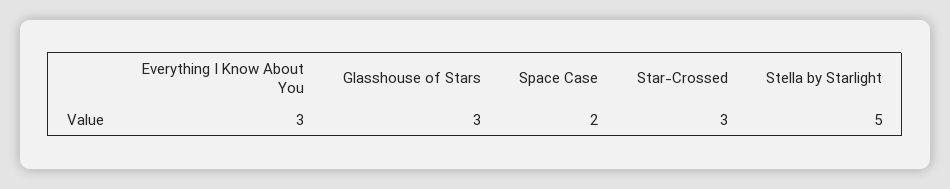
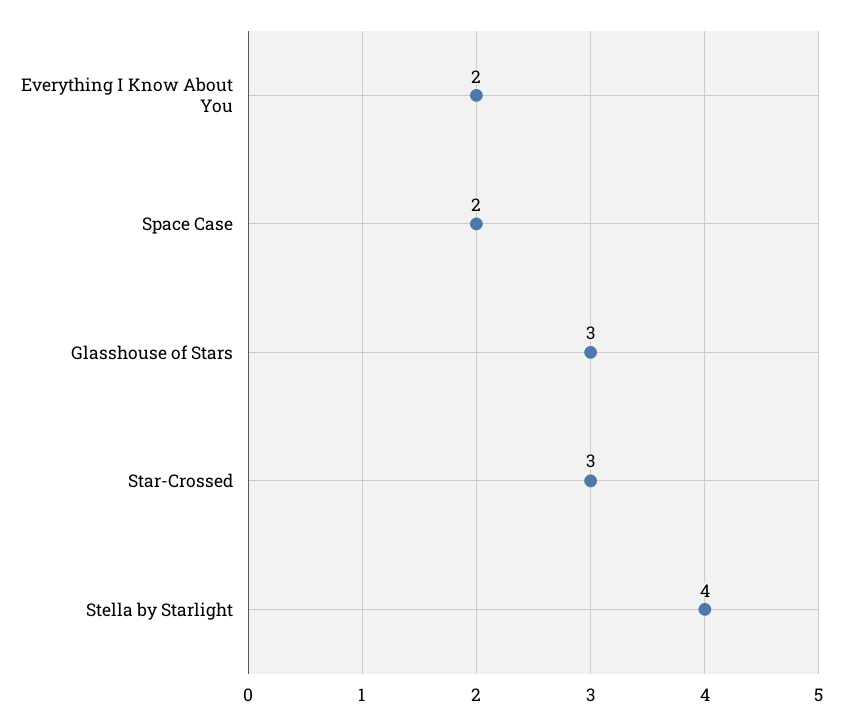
Everything I Know About You: 3 -> 2
Stella by Starlight: 5 -> 4

